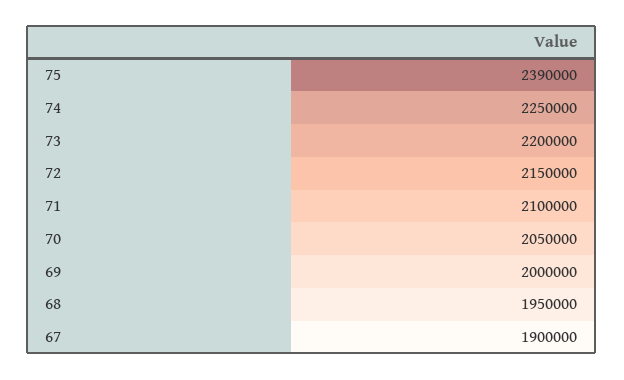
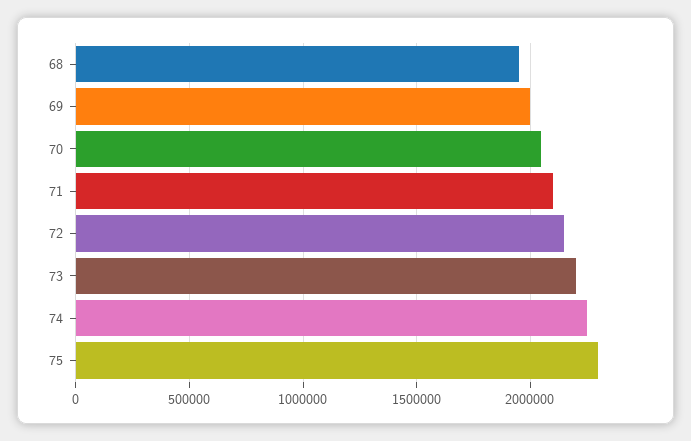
75: 2390000 -> 2300000
67: 1900000 -> none

